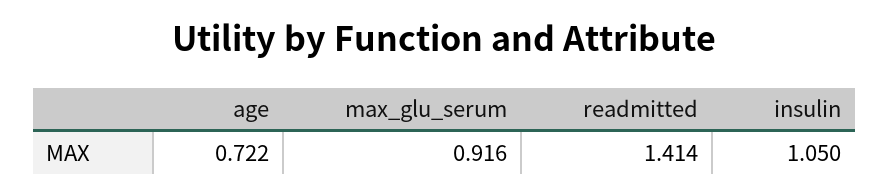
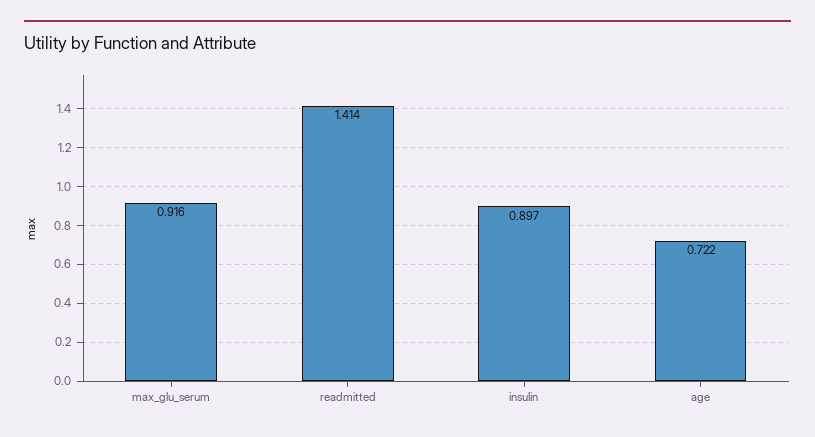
insulin: 1.05 -> 0.897

